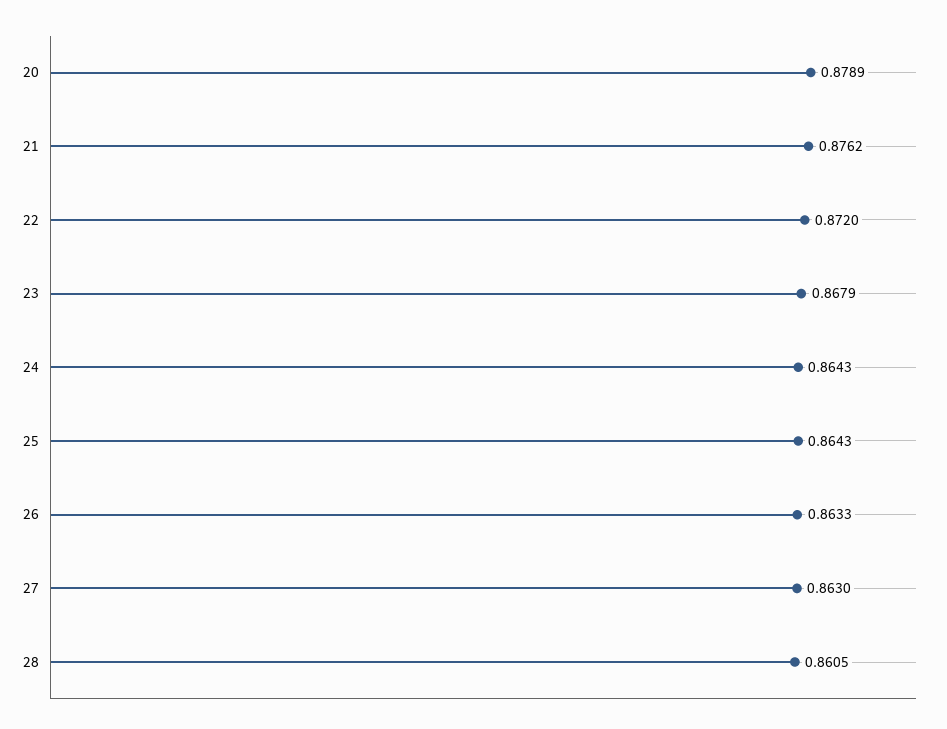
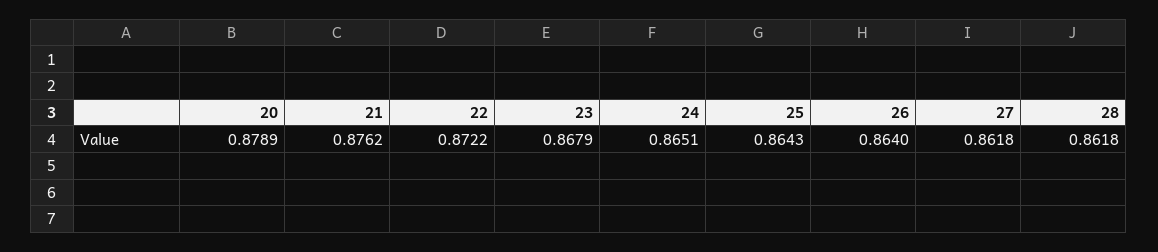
22: 0.872 -> 0.8722
24: 0.8643 -> 0.8651
26: 0.8633 -> 0.864
27: 0.863 -> 0.8618
28: 0.8605 -> 0.8618

